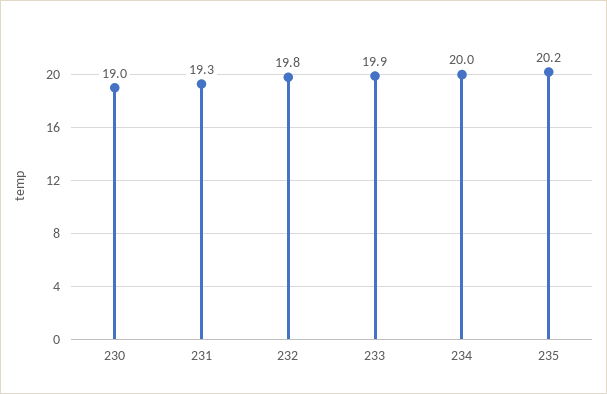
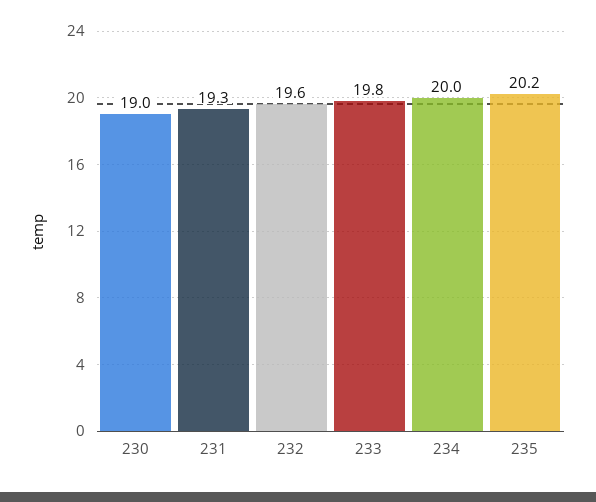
232: 19.8 -> 19.6
233: 19.9 -> 19.8

